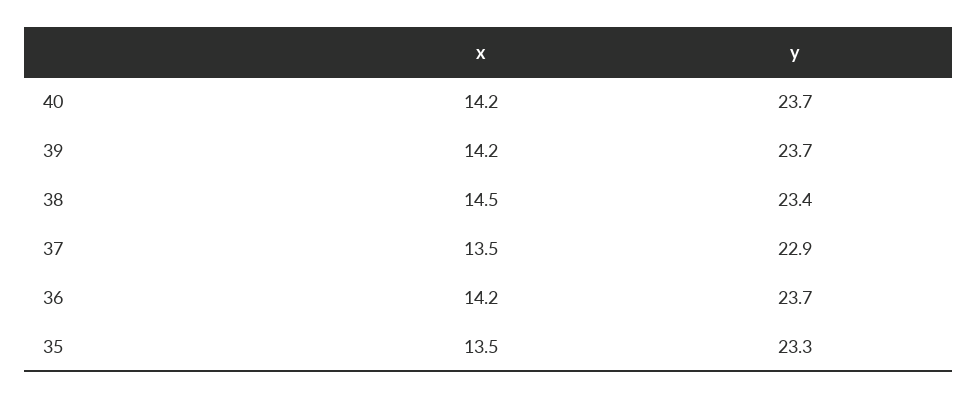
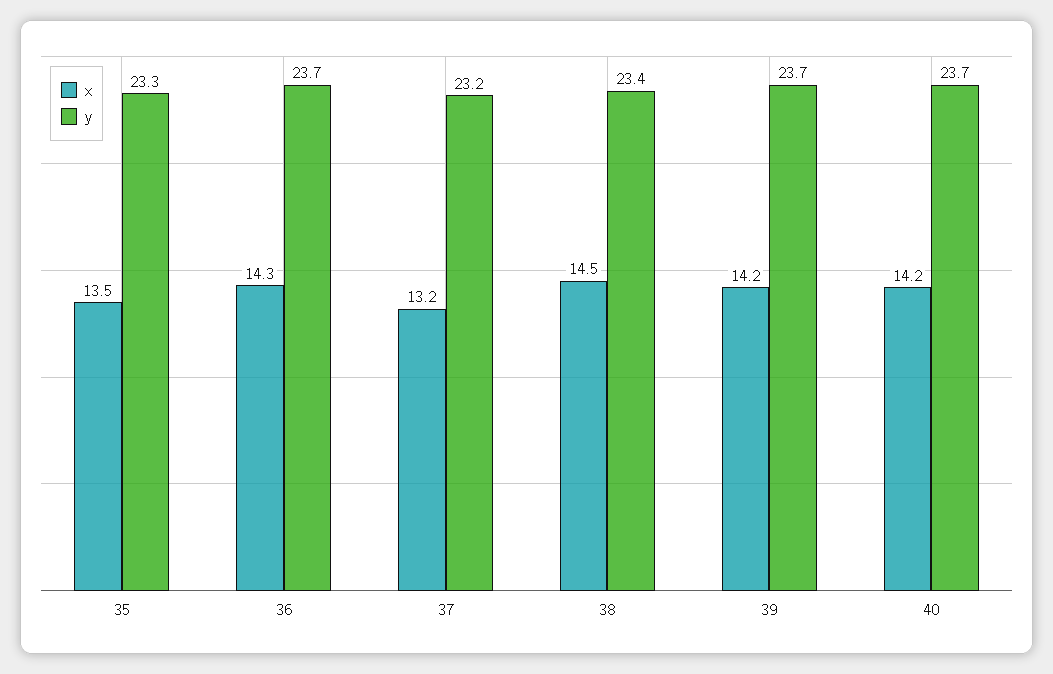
x, 37: 13.5 -> 13.2
y, 37: 22.9 -> 23.2
x, 36: 14.2 -> 14.3

